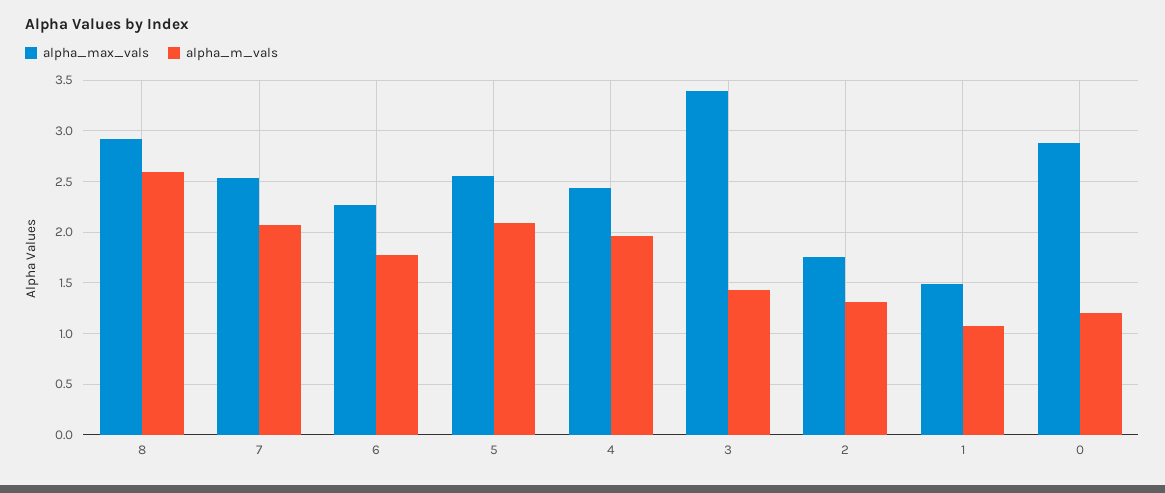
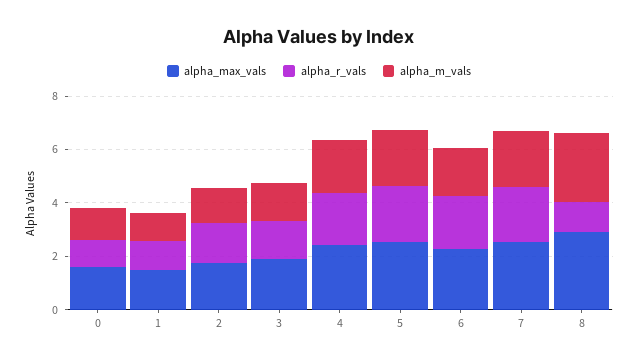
alpha_max_vals, 3: 3.4 -> 2
alpha_max_vals, 0: 2.9 -> 1.5
alpha_r_vals, 0: none -> 1
alpha_r_vals, 1: none -> 1
alpha_r_vals, 2: none -> 1.5
alpha_r_vals, 3: none -> 1.5
alpha_r_vals, 4: none -> 2
alpha_r_vals, 5: none -> 2
alpha_r_vals, 6: none -> 2
alpha_r_vals, 7: none -> 2
alpha_r_vals, 8: none -> 1

